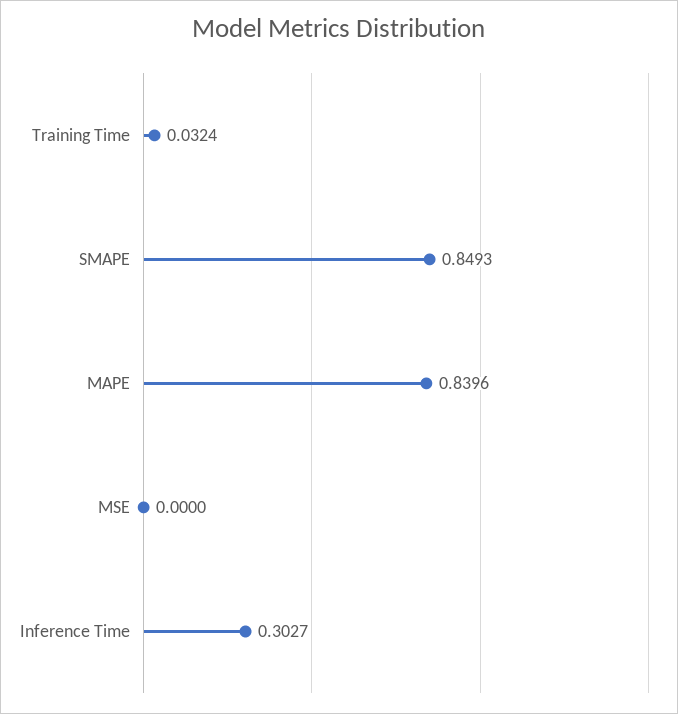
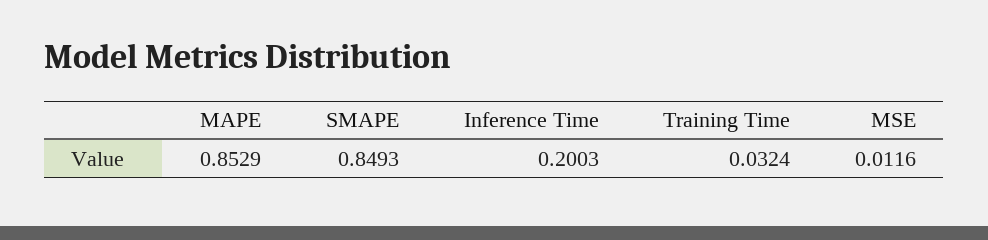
MAPE: 0.8396 -> 0.8529
MSE: 0 -> 0.0116
Inference Time: 0.3027 -> 0.2003

